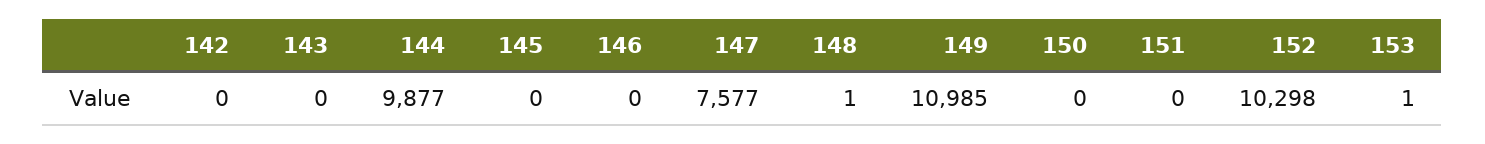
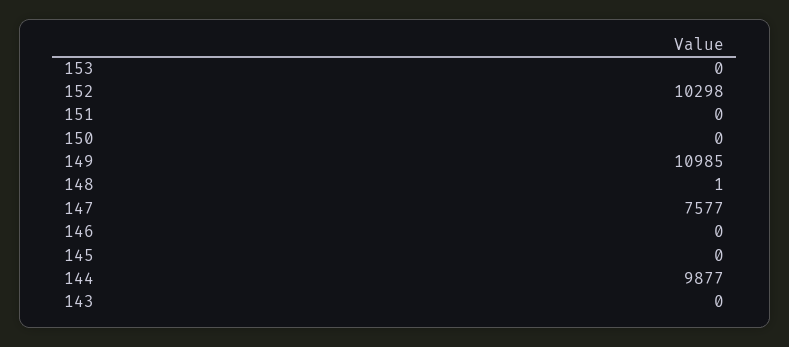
142: 0 -> none
153: 1 -> 0

